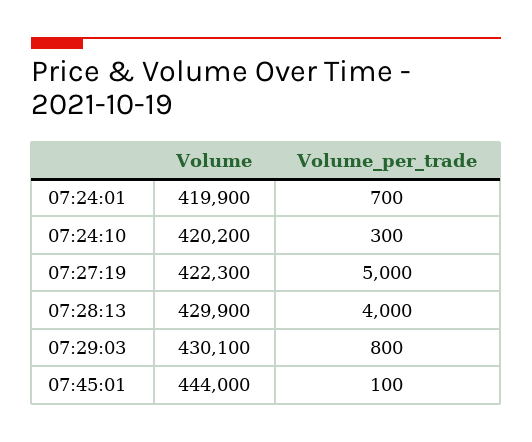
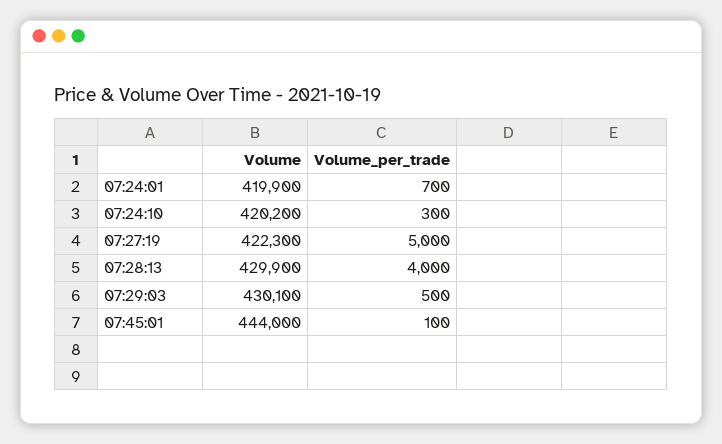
Volume_per_trade, 07:29:03: 800 -> 500

